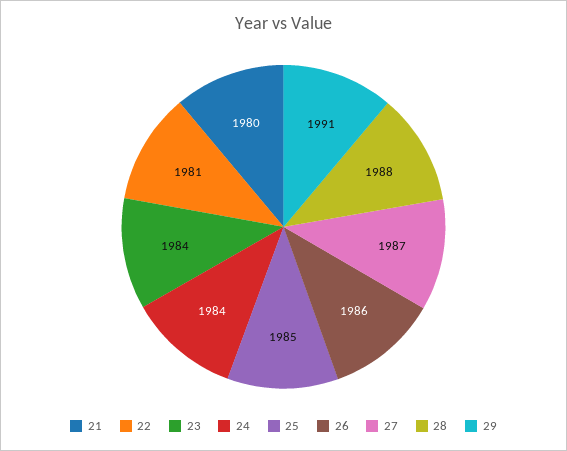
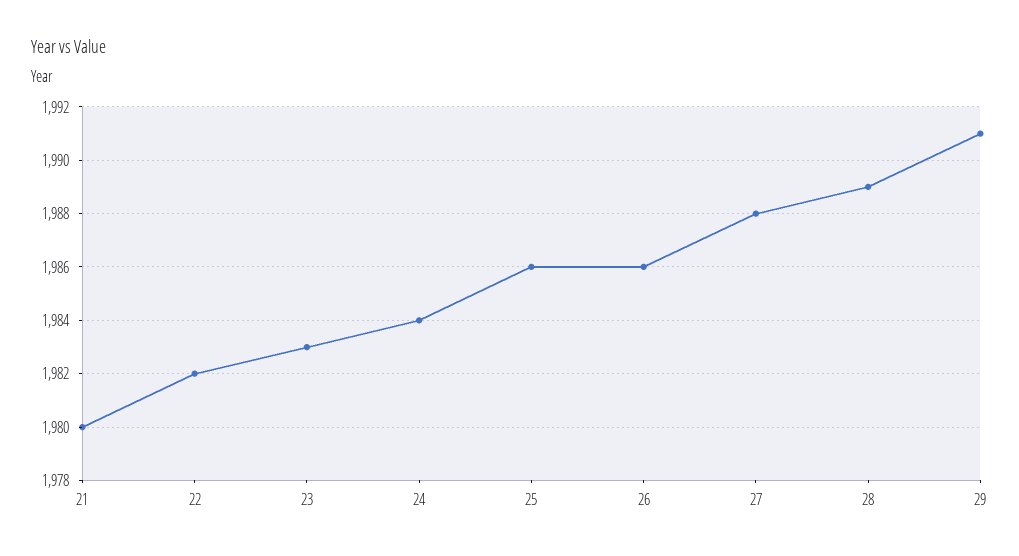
22: 1981 -> 1982
23: 1984 -> 1983
25: 1985 -> 1986
27: 1987 -> 1988
28: 1988 -> 1989

